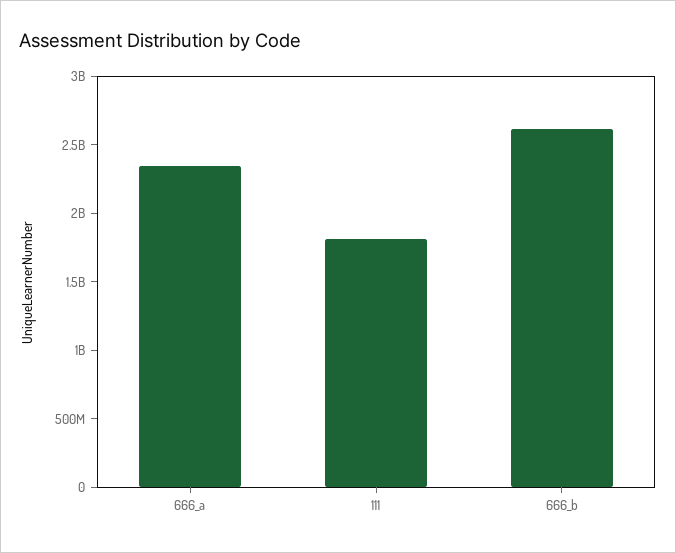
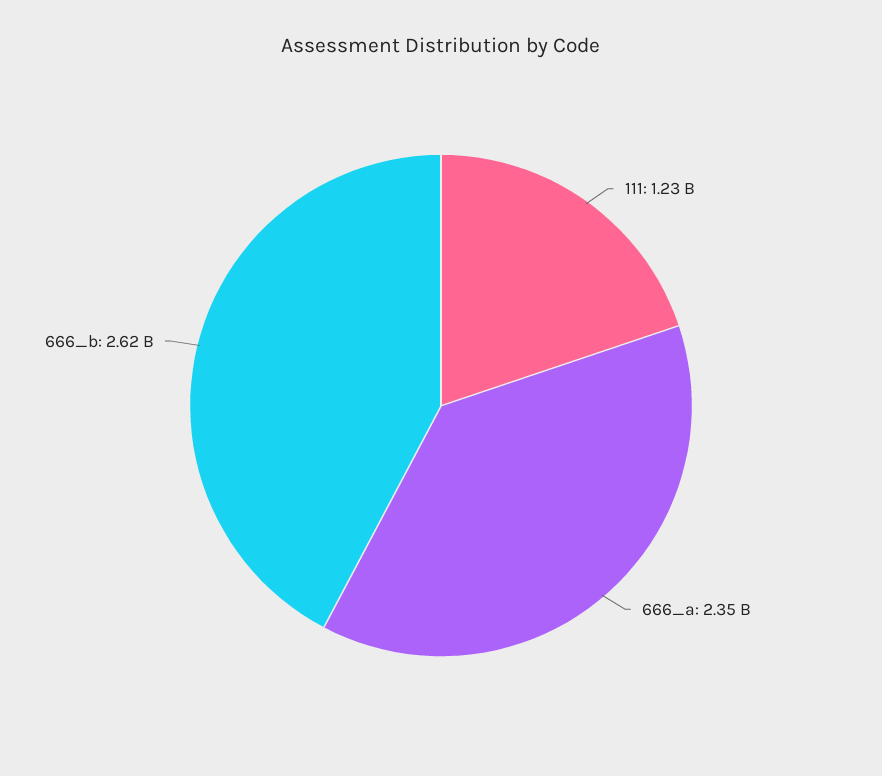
111: 1800000000 -> 1230000000

